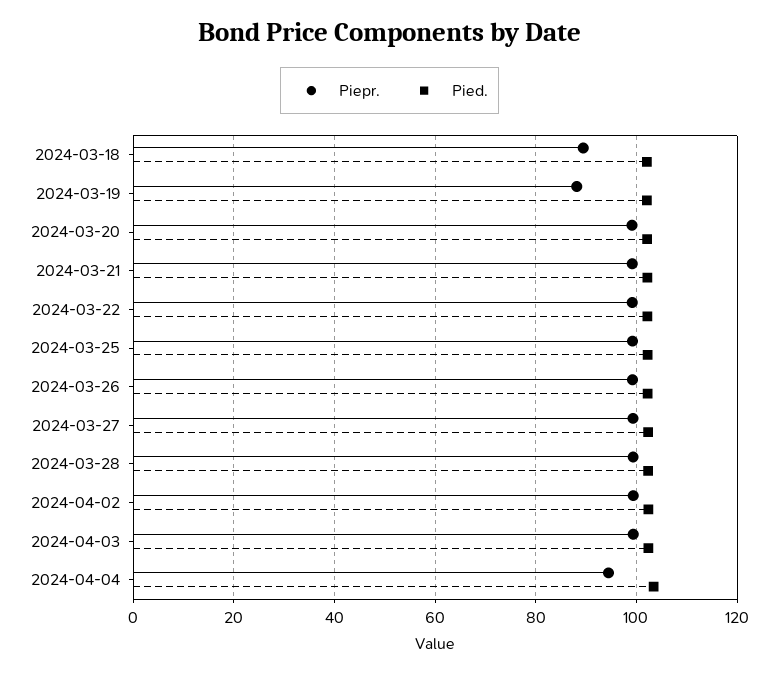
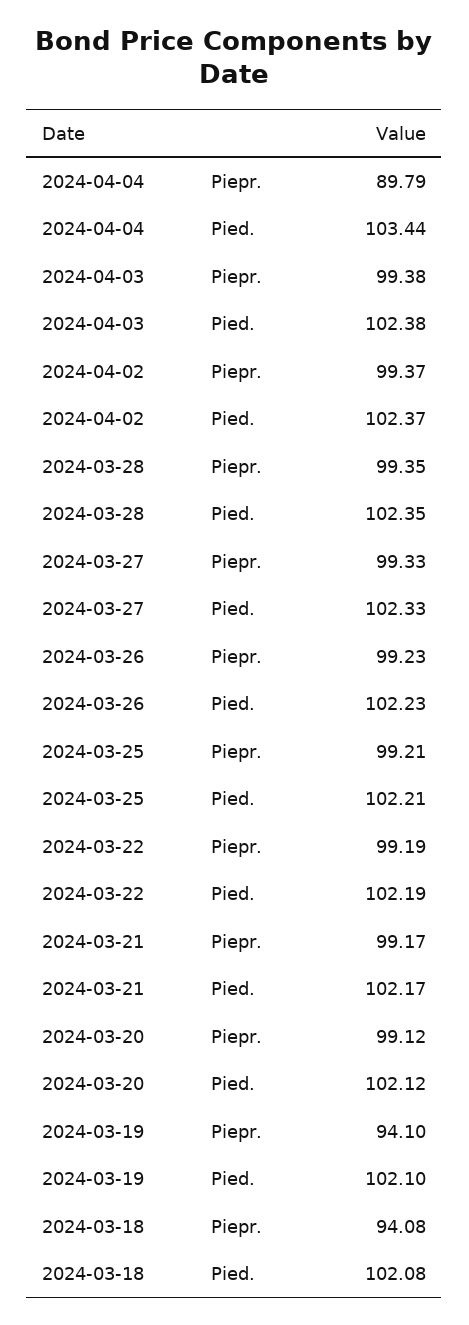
Piepr., 2024-03-18: 90 -> 94.08
Piepr., 2024-03-19: 88 -> 94.1
Piepr., 2024-04-04: 94 -> 89.79

